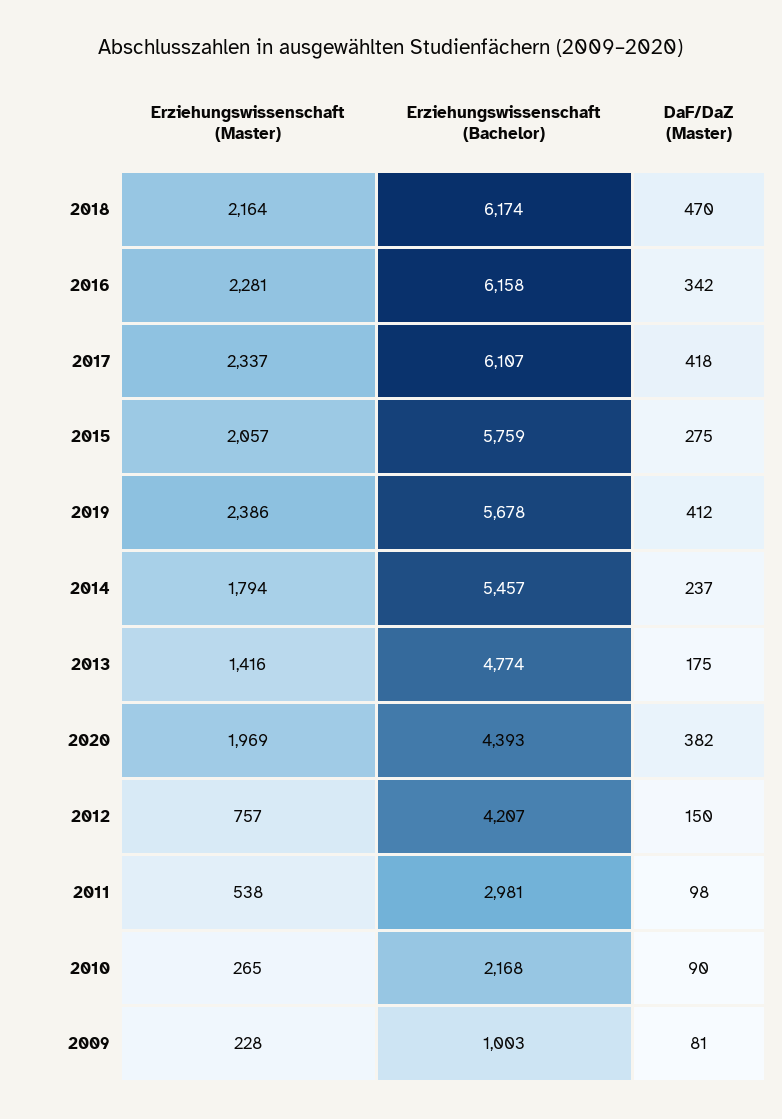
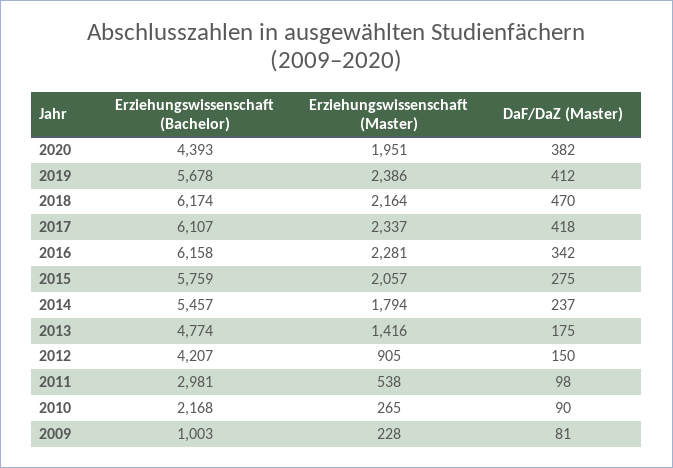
Erziehungswissenschaft (Master), 2020: 1969 -> 1951
Erziehungswissenschaft (Master), 2012: 757 -> 905

